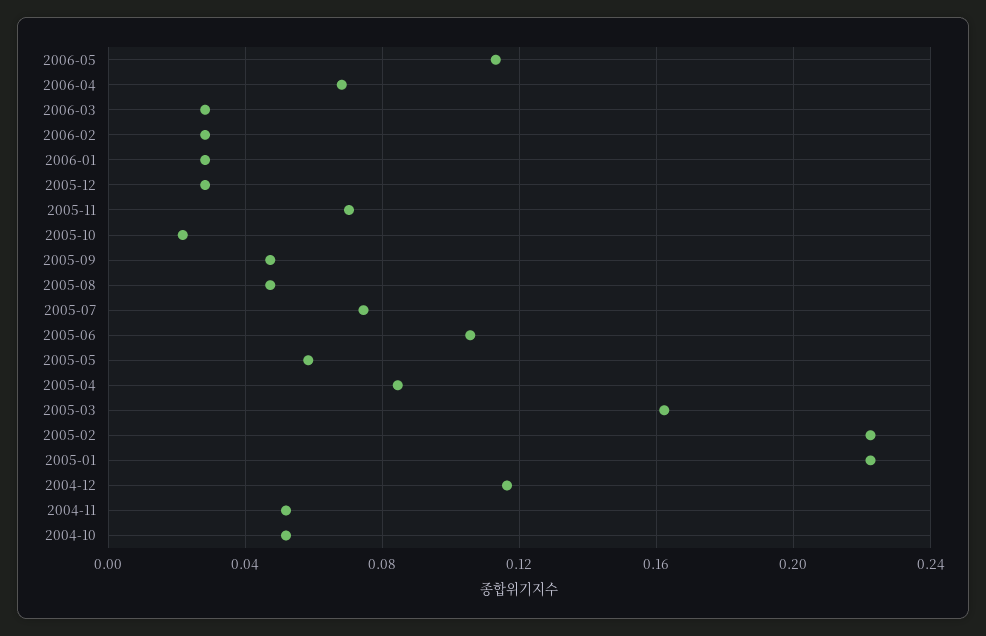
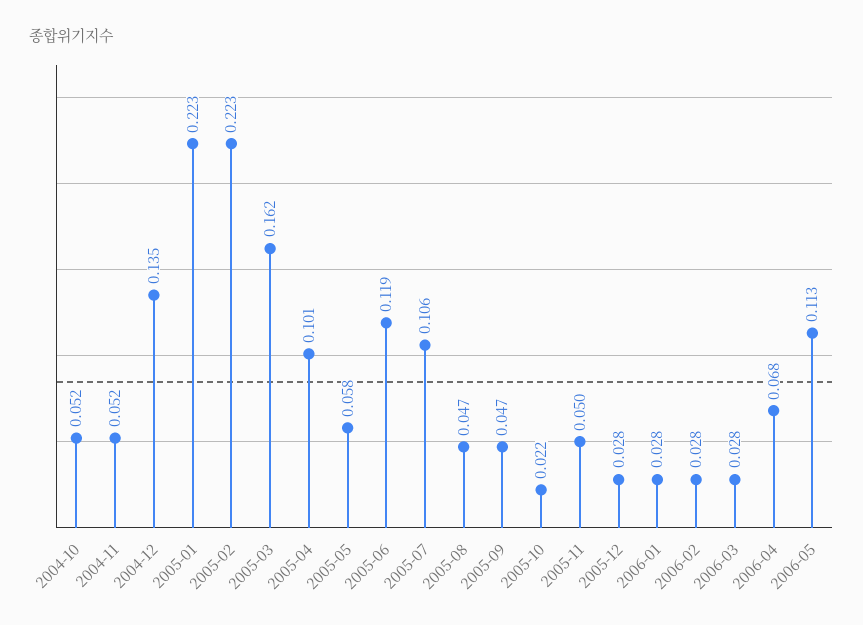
2005-11: 0.07 -> 0.05
2005-07: 0.075 -> 0.106
2005-06: 0.105 -> 0.119
2005-04: 0.085 -> 0.101
2004-12: 0.115 -> 0.135

